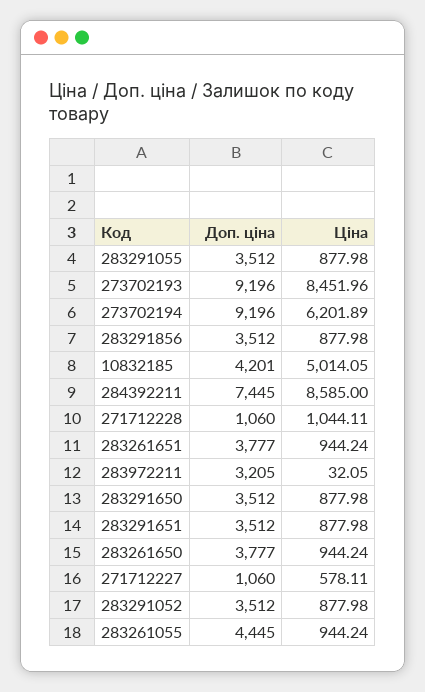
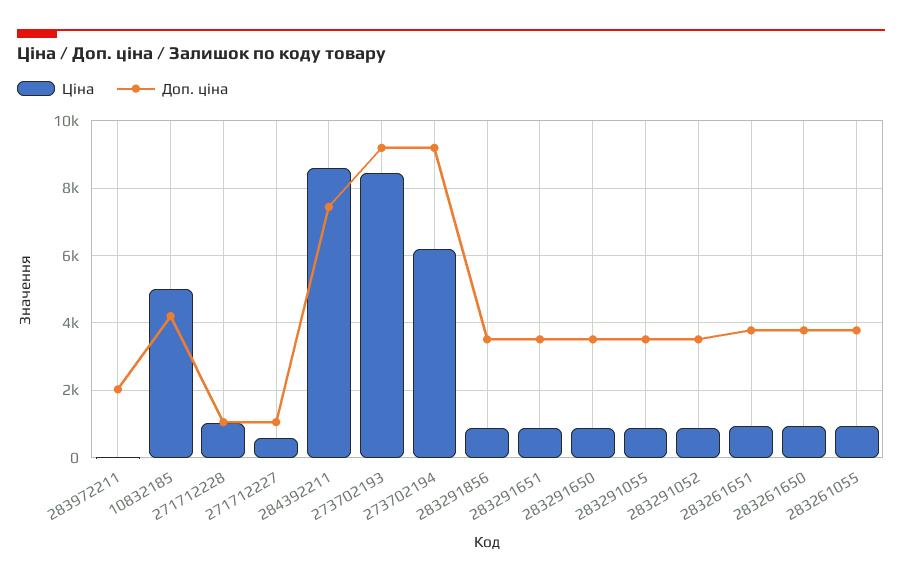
Доп. ціна, 283972211: 3205 -> 2000
Доп. ціна, 283261055: 4445 -> 3800

